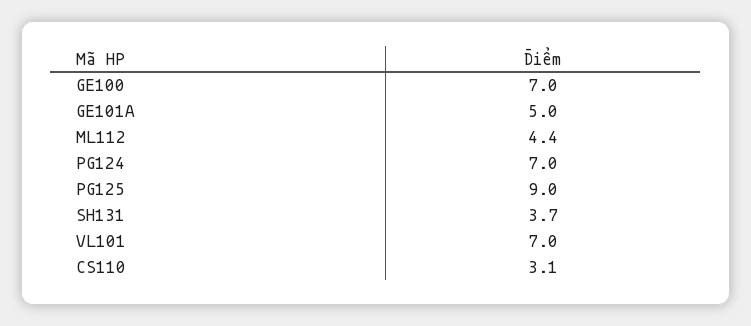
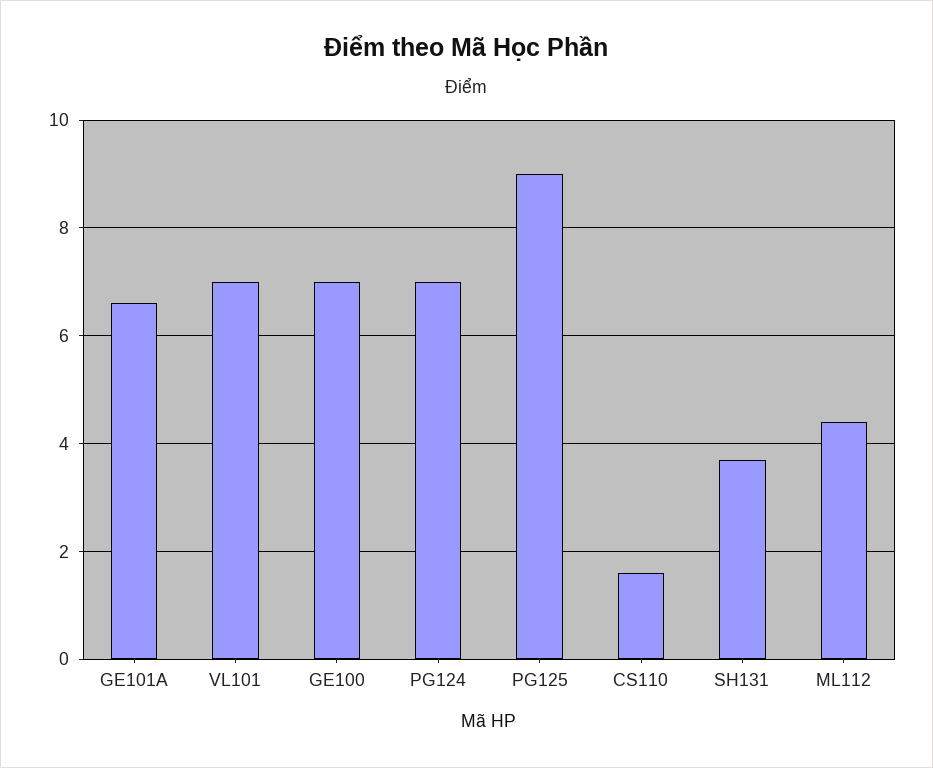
GE101A: 5 -> 6.5
CS110: 3.1 -> 1.5

